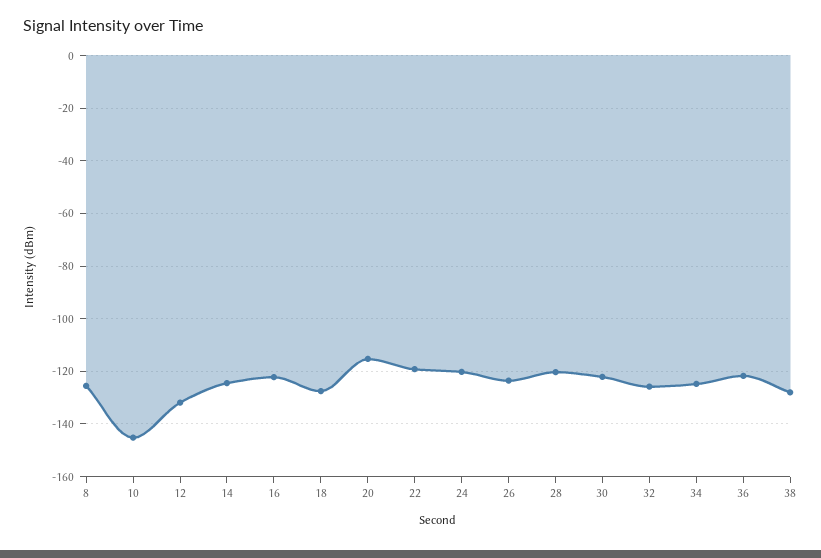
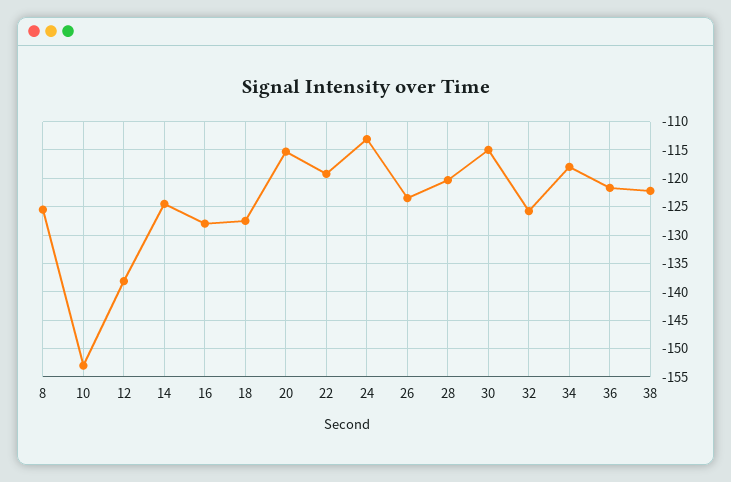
10: -145 -> -152.5
12: -132.5 -> -137.5
16: -122.5 -> -127.5
24: -120 -> -112.5
30: -122.5 -> -115
34: -125 -> -117.5
38: -127.5 -> -122.5

